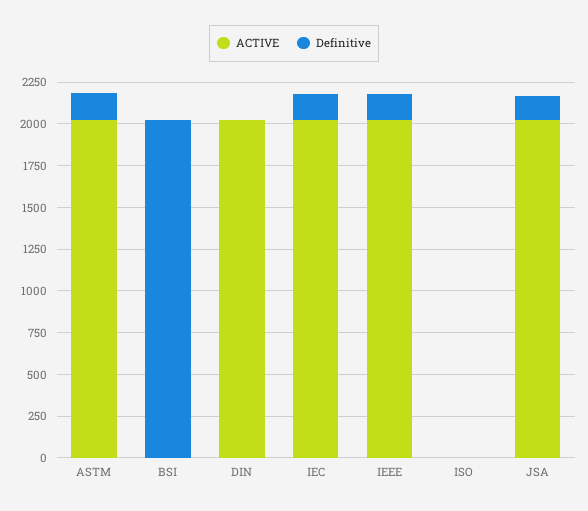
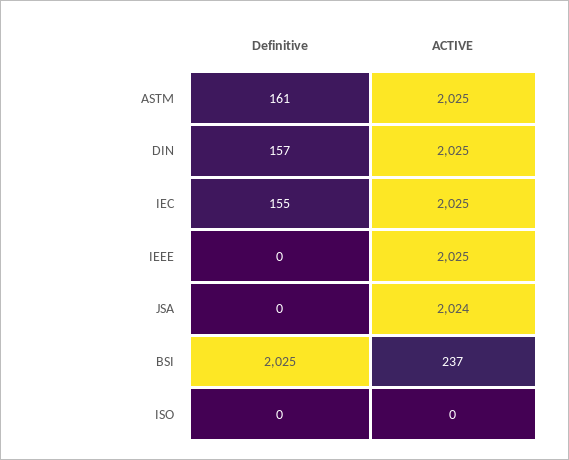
ACTIVE, BSI: 0 -> 237
Definitive, DIN: 0 -> 157
Definitive, IEEE: 150 -> 0
Definitive, JSA: 150 -> 0

